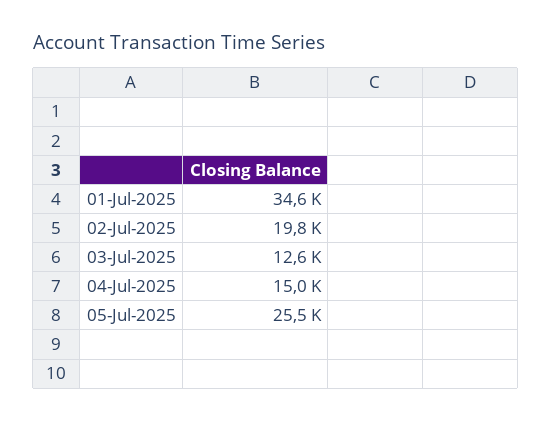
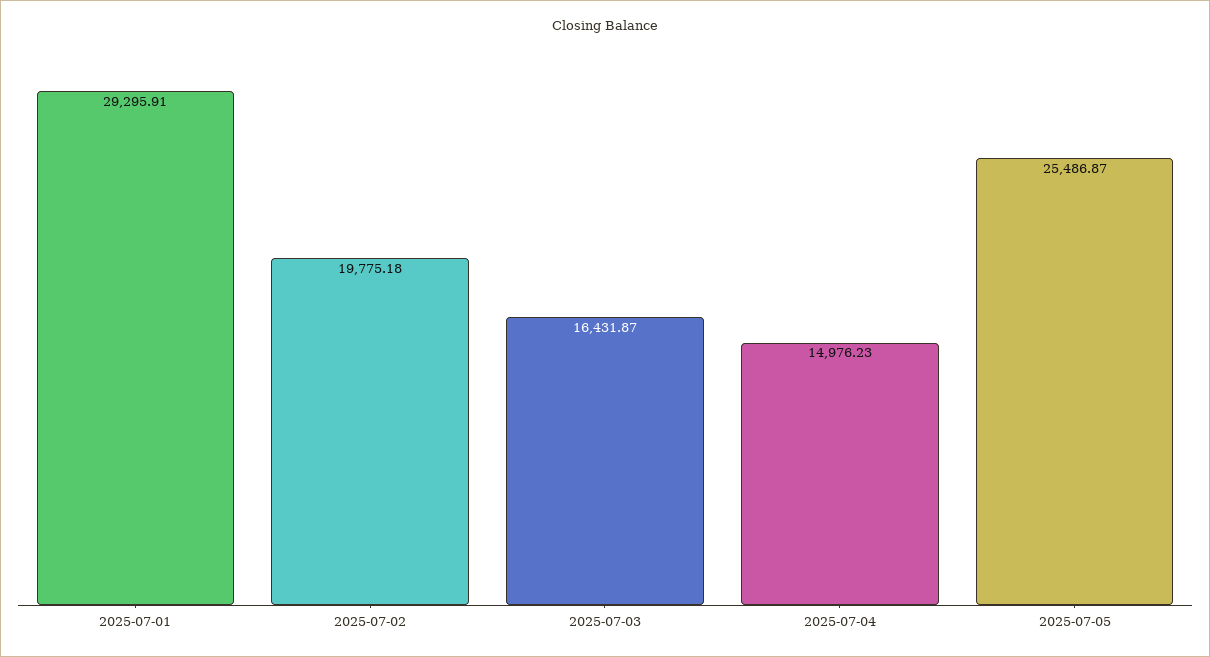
01-Jul-2025: 34600 -> 29295.91
03-Jul-2025: 12600 -> 16431.87

